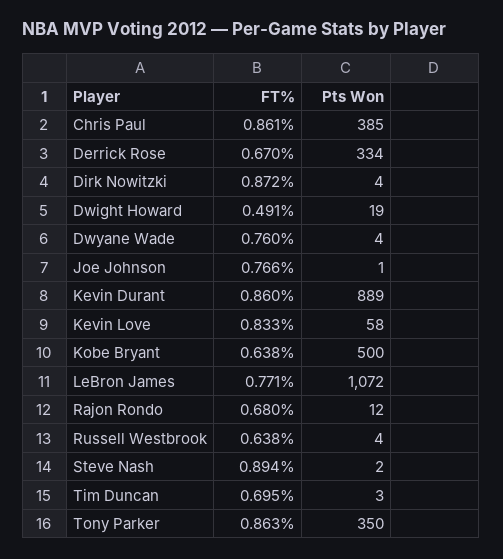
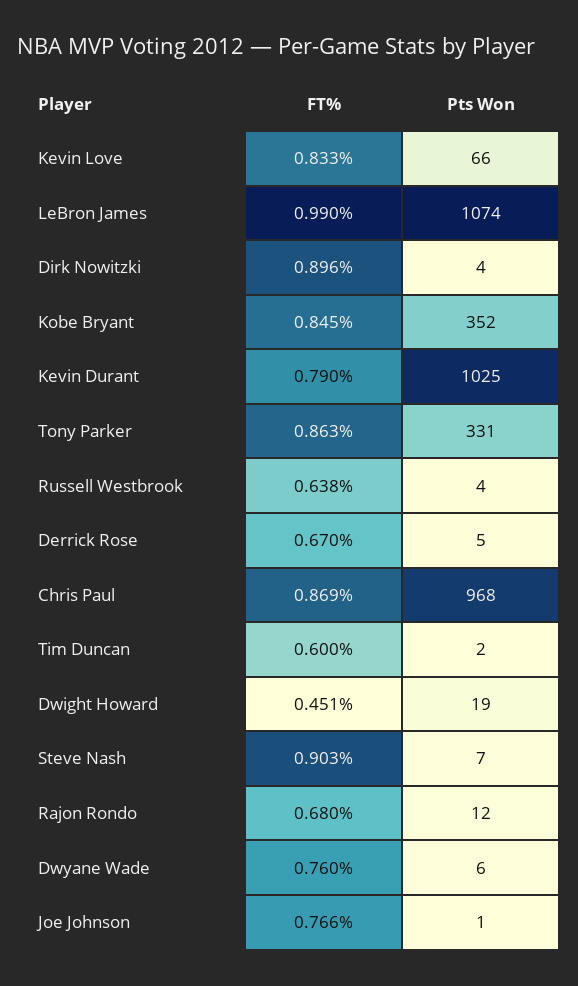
FT%, Chris Paul: 0.861 -> 0.869
Pts Won, Chris Paul: 385 -> 968
Pts Won, Derrick Rose: 334 -> 5
FT%, Dirk Nowitzki: 0.872 -> 0.896
FT%, Dwight Howard: 0.491 -> 0.451
Pts Won, Dwyane Wade: 4 -> 6
FT%, Kevin Durant: 0.86 -> 0.79
Pts Won, Kevin Durant: 889 -> 1025
Pts Won, Kevin Love: 58 -> 66
FT%, Kobe Bryant: 0.638 -> 0.845
Pts Won, Kobe Bryant: 500 -> 352
FT%, LeBron James: 0.771 -> 0.99
Pts Won, LeBron James: 1072 -> 1074
FT%, Steve Nash: 0.894 -> 0.903
Pts Won, Steve Nash: 2 -> 7
FT%, Tim Duncan: 0.695 -> 0.6
Pts Won, Tim Duncan: 3 -> 2
Pts Won, Tony Parker: 350 -> 331

